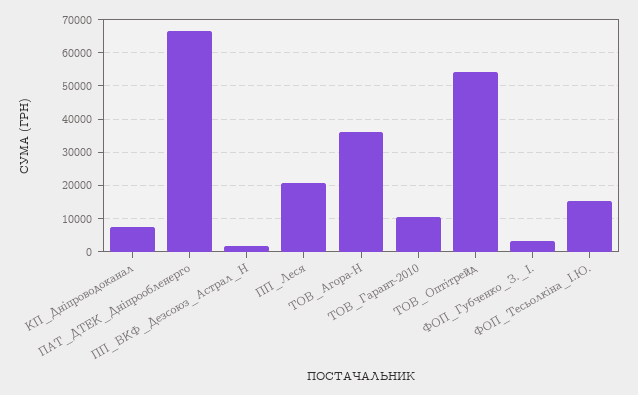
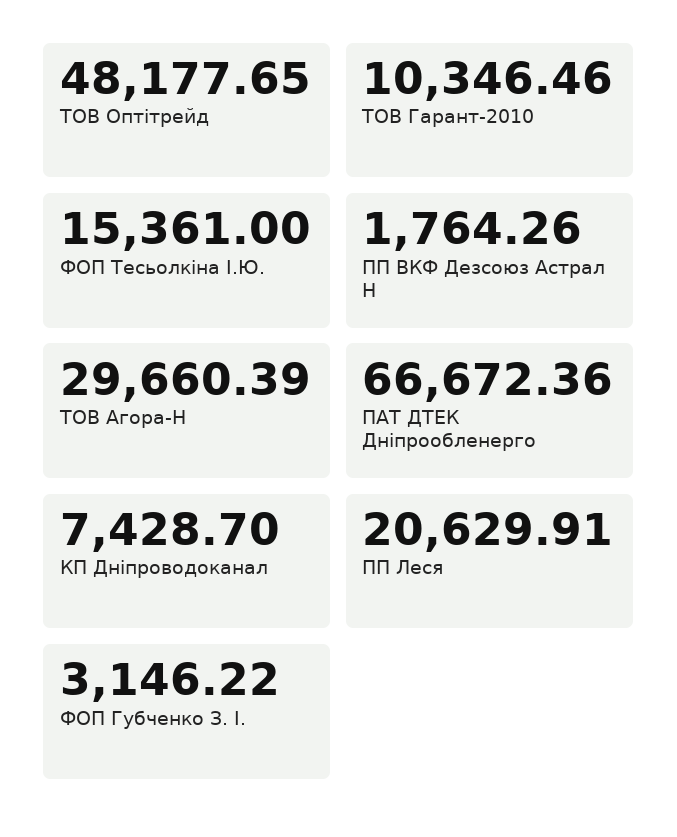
ТОВ_Агора-Н: 36000 -> 29660.39
ТОВ_Оптітрейд: 54000 -> 48177.65

